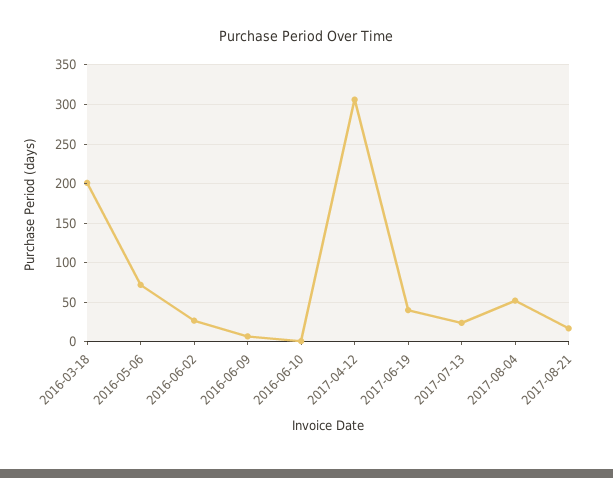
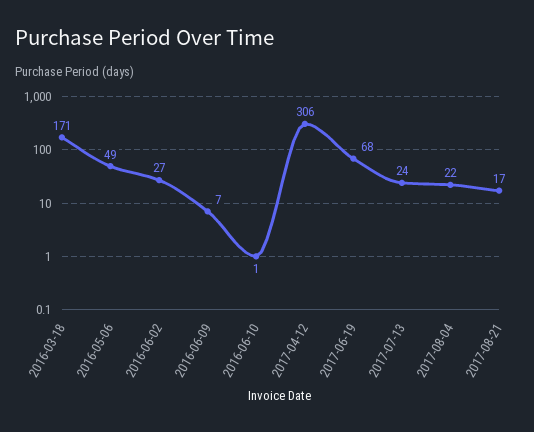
2016-03-18: 200 -> 171
2016-05-06: 70 -> 49
2017-06-19: 40 -> 68
2017-08-04: 50 -> 22

